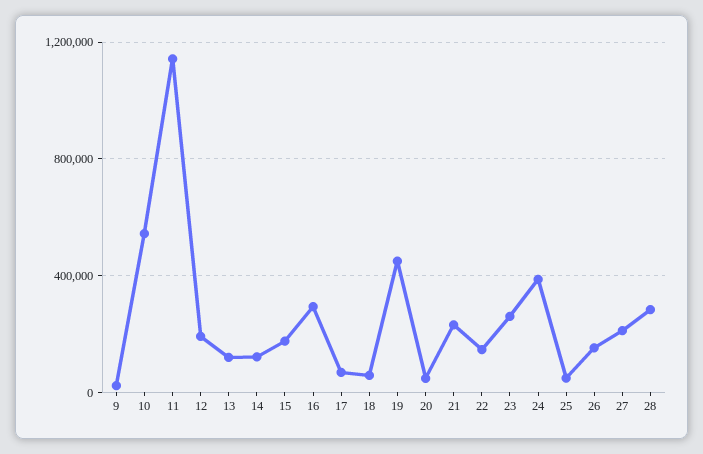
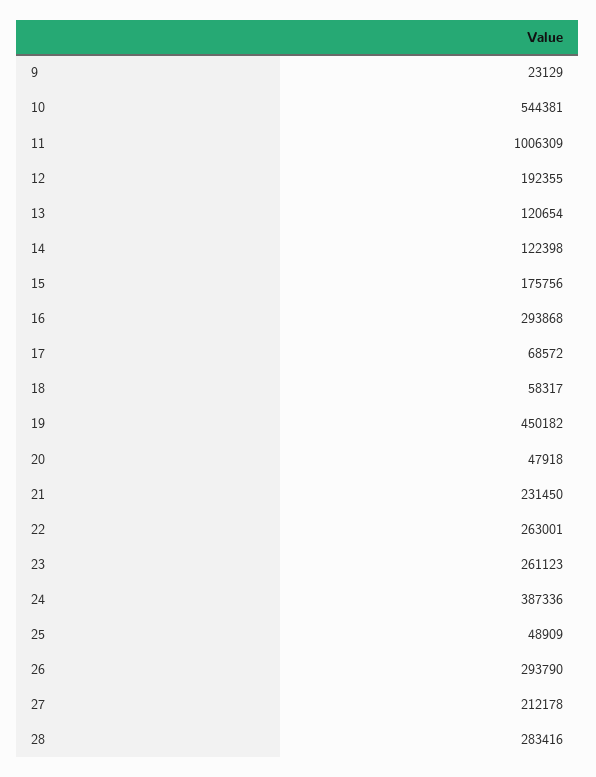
11: 1150000 -> 1006309
22: 150000 -> 263001
26: 150000 -> 293790

